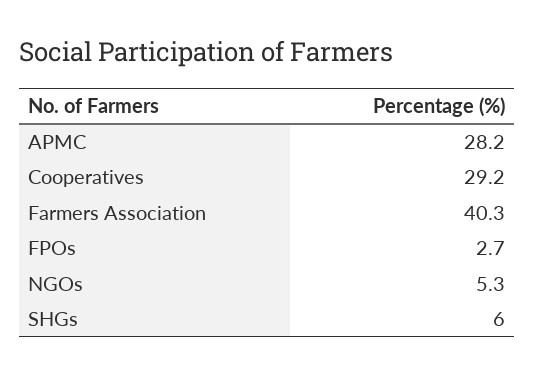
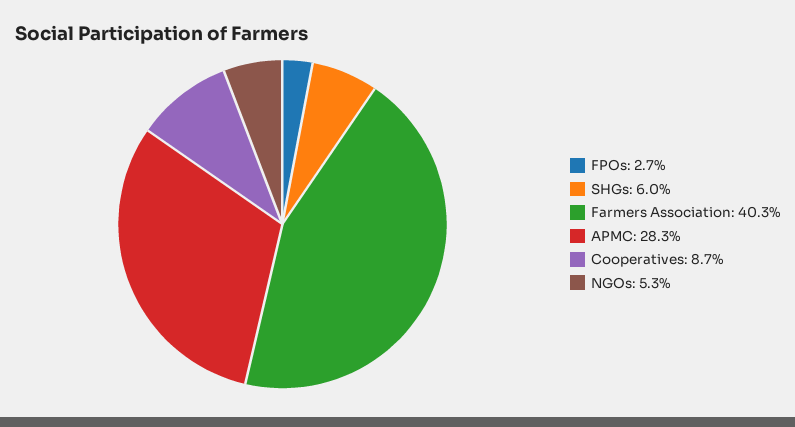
APMC: 28.2 -> 28.3
Cooperatives: 29.2 -> 8.7

